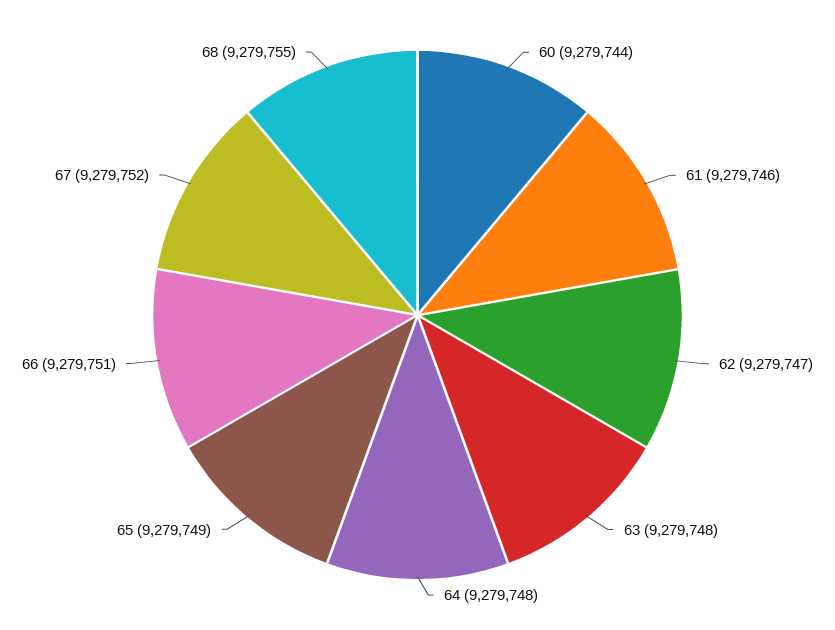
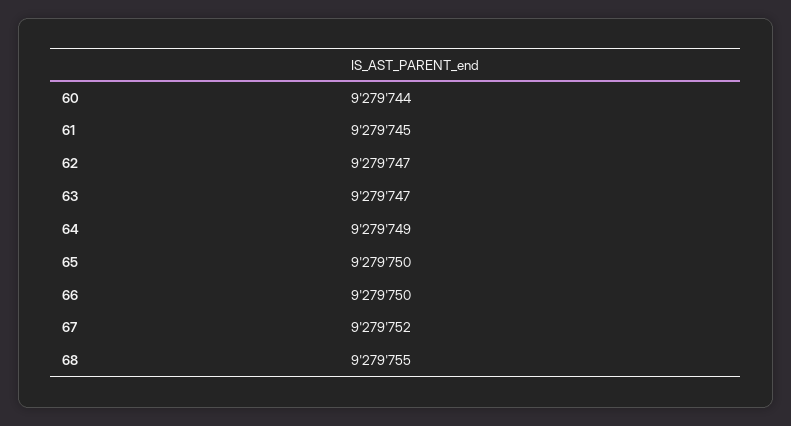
61: 9279746 -> 9279745
63: 9279748 -> 9279747
64: 9279748 -> 9279749
65: 9279749 -> 9279750
66: 9279751 -> 9279750

